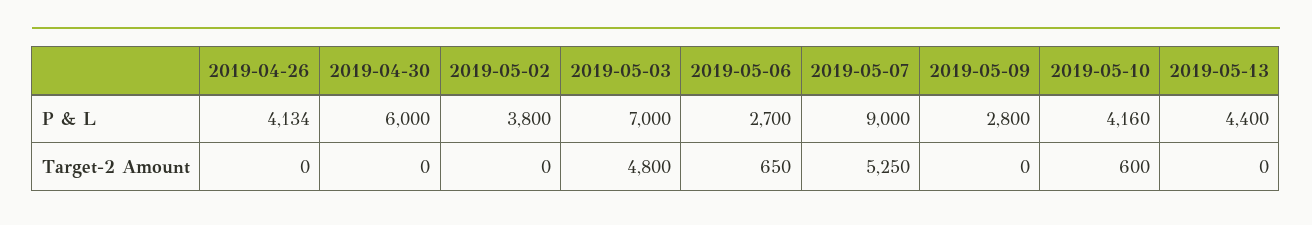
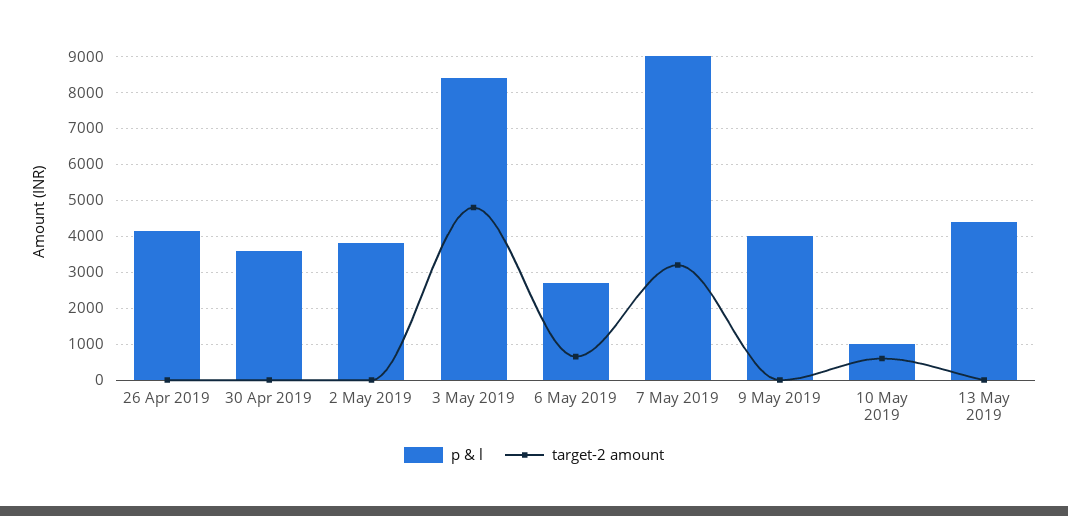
P & L, 2019-04-30: 6000 -> 3600
P & L, 2019-05-03: 7000 -> 8400
P & L, 2019-05-09: 2800 -> 4000
P & L, 2019-05-10: 4160 -> 1000
Target-2 Amount, 2019-05-07: 5250 -> 3200

